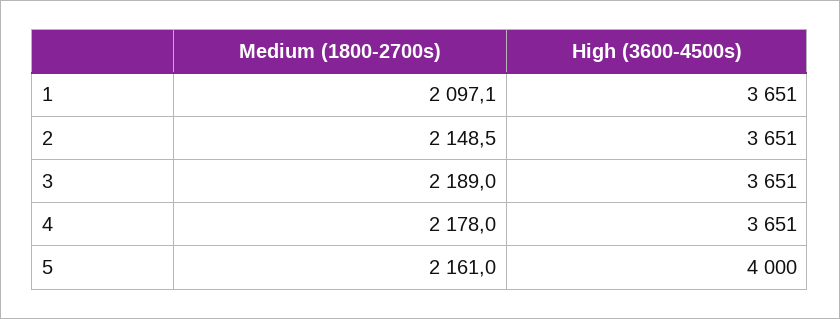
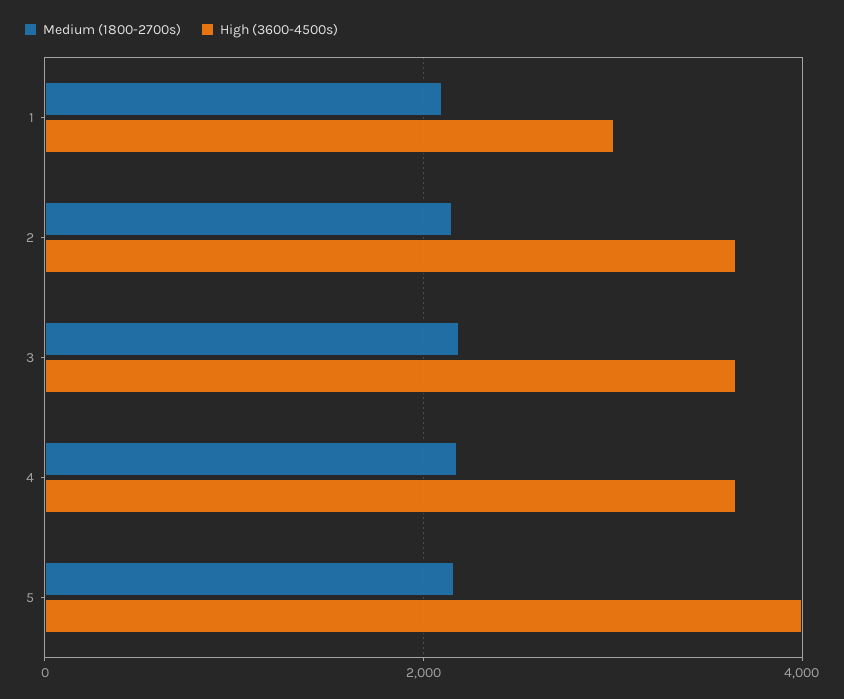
High (3600-4500s), 1: 3651 -> 3000

